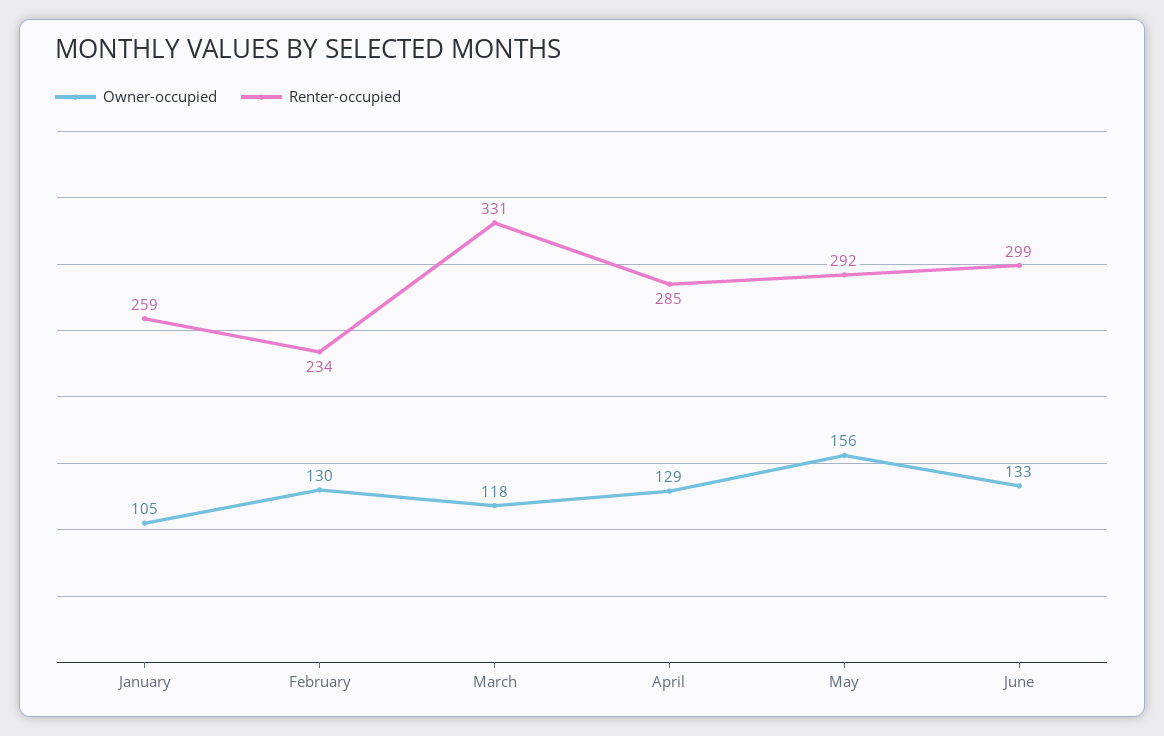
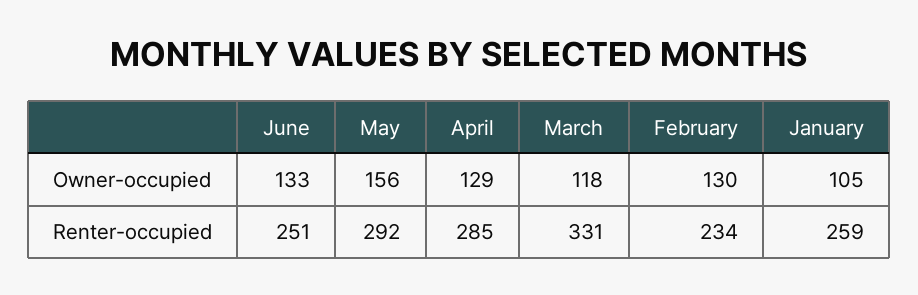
Renter-occupied, June: 299 -> 251

